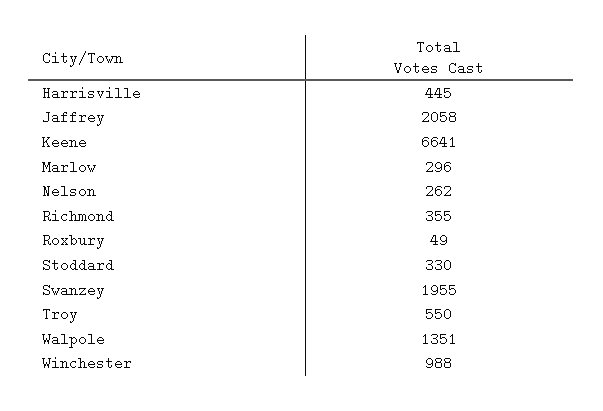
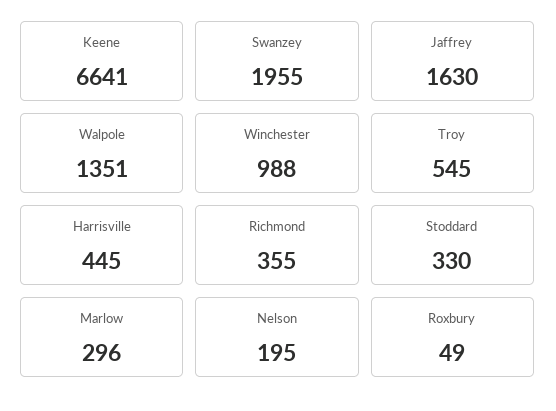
Jaffrey: 2058 -> 1630
Nelson: 262 -> 195
Troy: 550 -> 545

